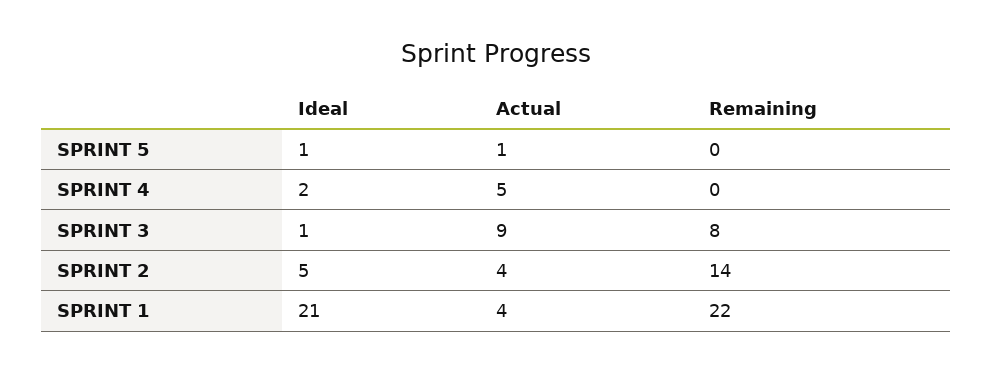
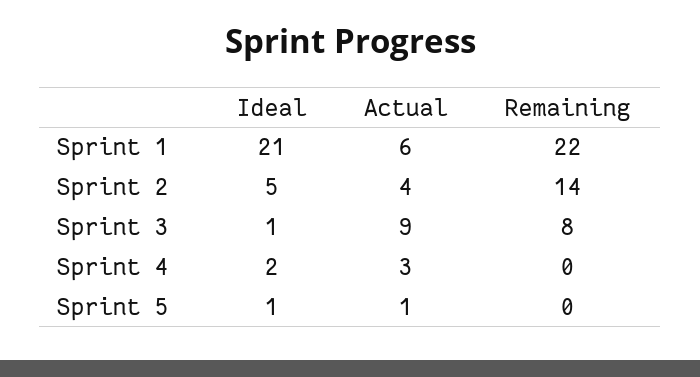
Actual, SPRINT 4: 5 -> 3
Actual, SPRINT 1: 4 -> 6

